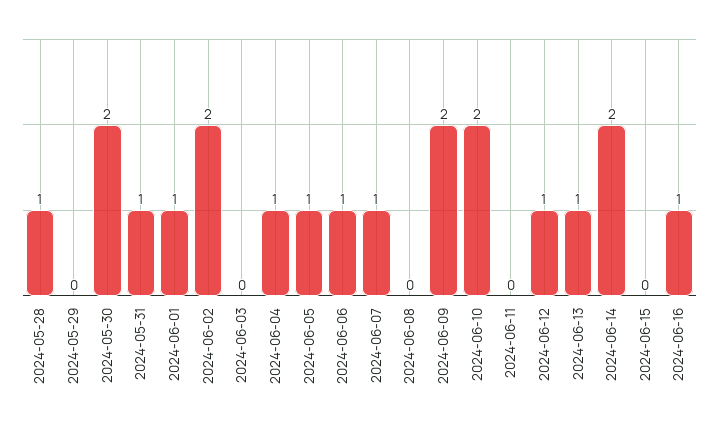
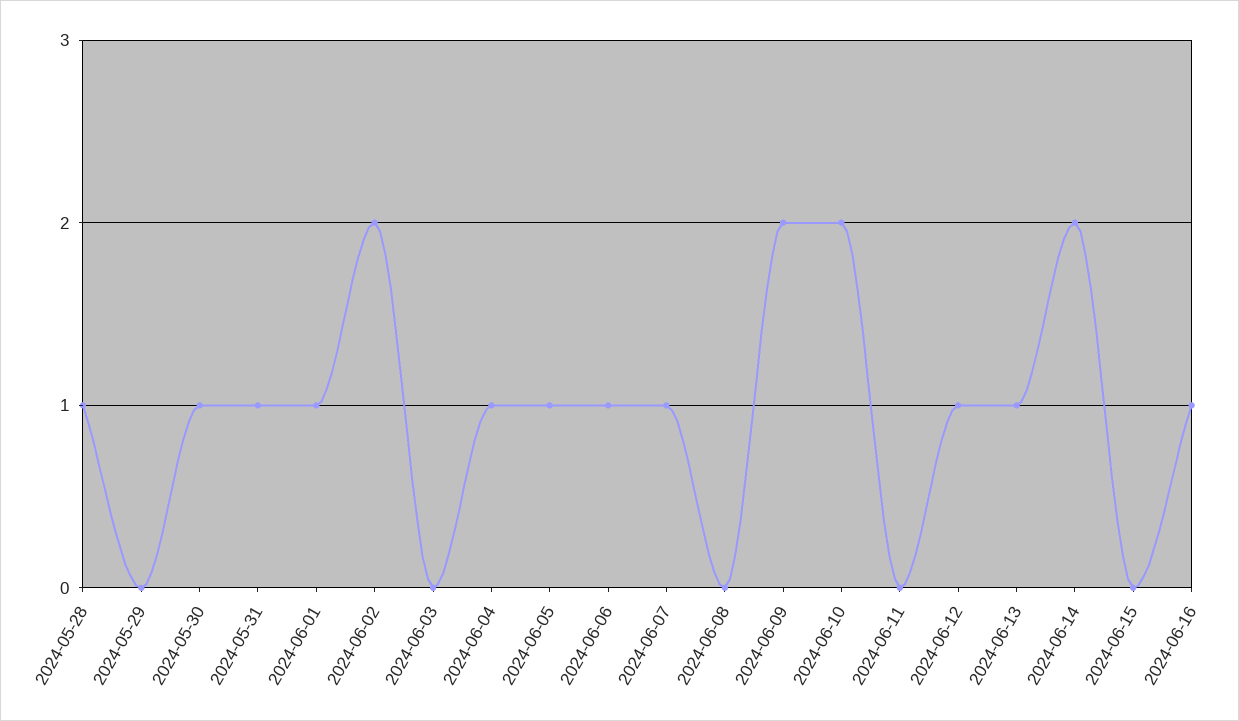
2024-05-30: 2 -> 1

